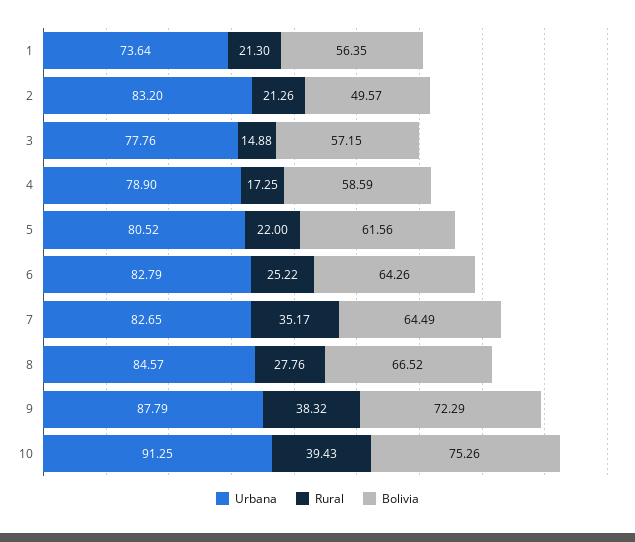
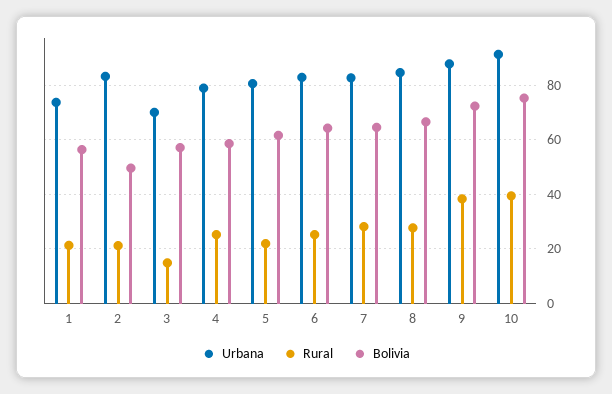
Urbana, 3: 77.76 -> 70
Rural, 4: 17.25 -> 25
Rural, 7: 35.17 -> 27.5

